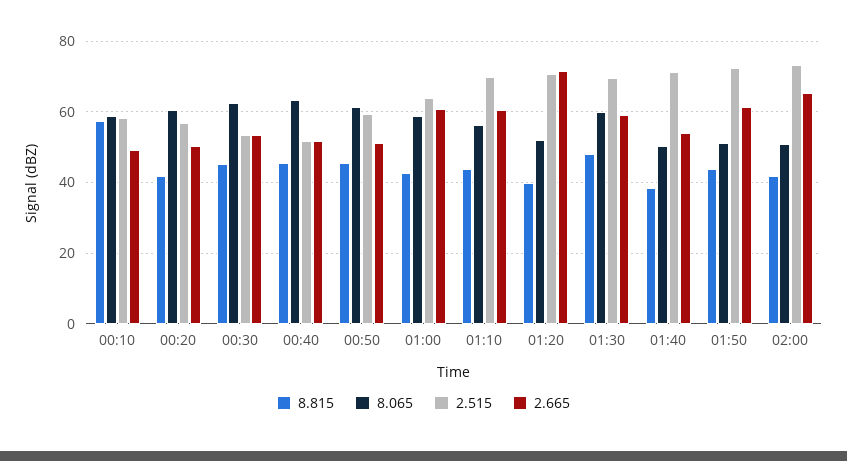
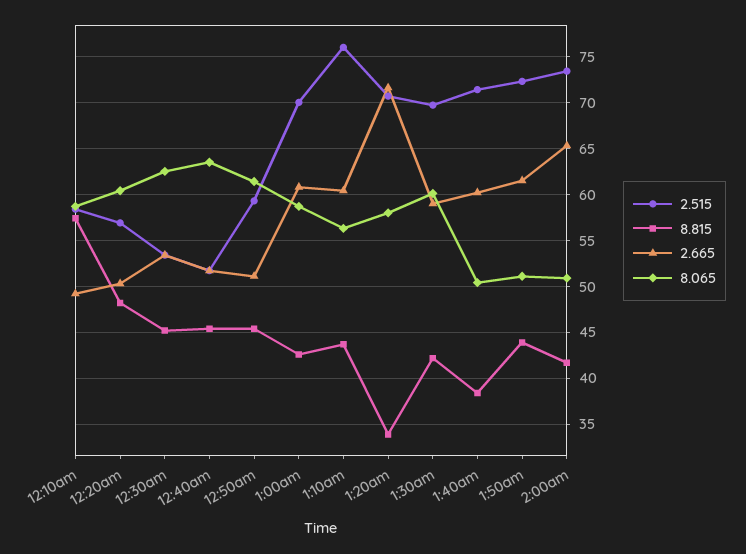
8.815, 00:20: 42 -> 48
2.515, 01:00: 64 -> 70
2.515, 01:10: 70 -> 76
8.815, 01:20: 40 -> 34
8.065, 01:20: 52 -> 58
8.815, 01:30: 48 -> 42
2.665, 01:40: 54 -> 60

